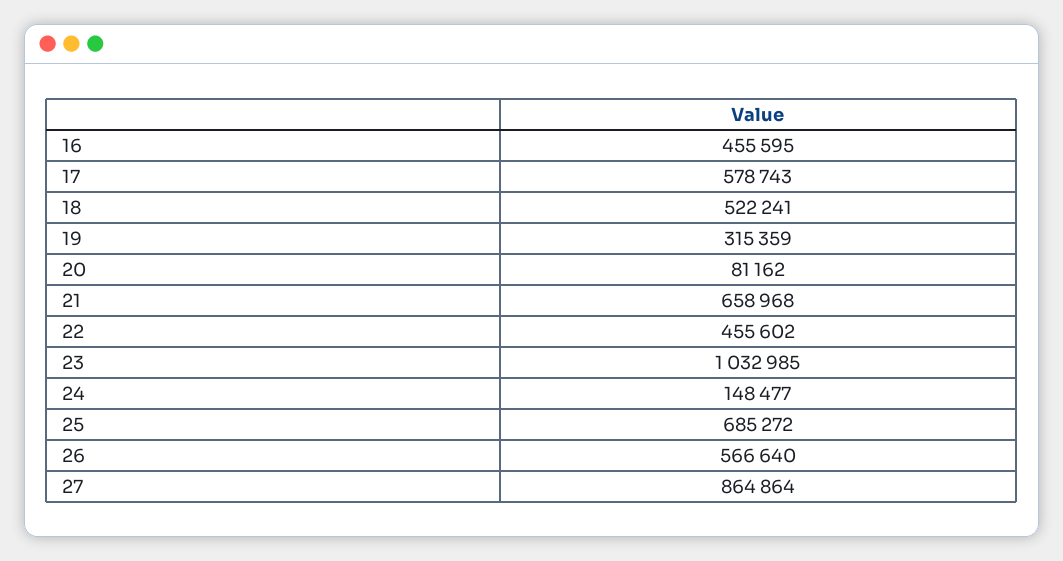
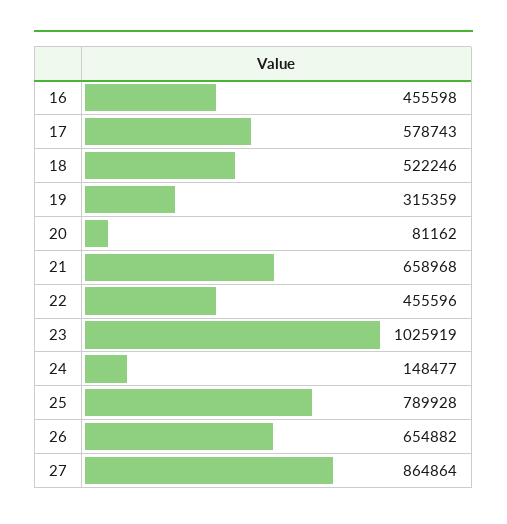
16: 455595 -> 455598
18: 522241 -> 522246
22: 455602 -> 455596
23: 1032985 -> 1025919
25: 685272 -> 789928
26: 566640 -> 654882

